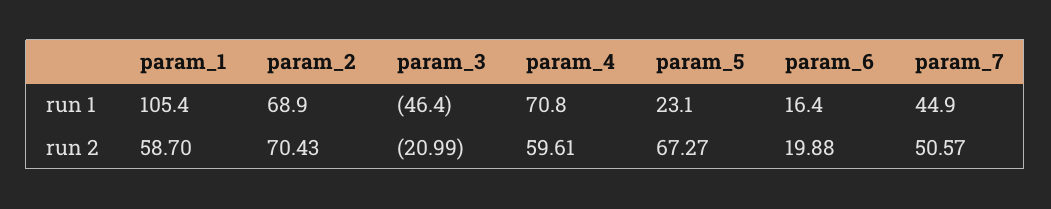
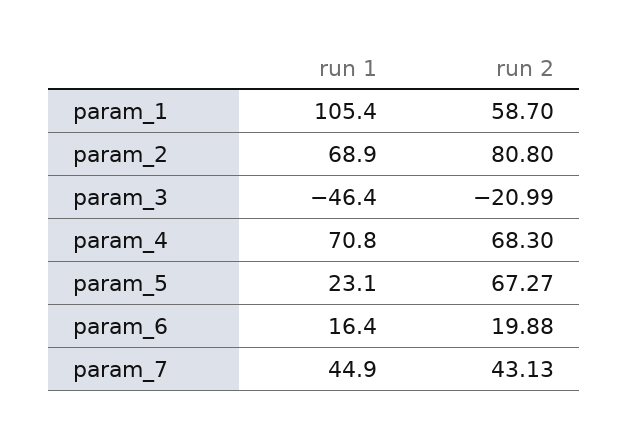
param_2, run 2: 70.43 -> 80.8
param_4, run 2: 59.61 -> 68.3
param_7, run 2: 50.57 -> 43.13

